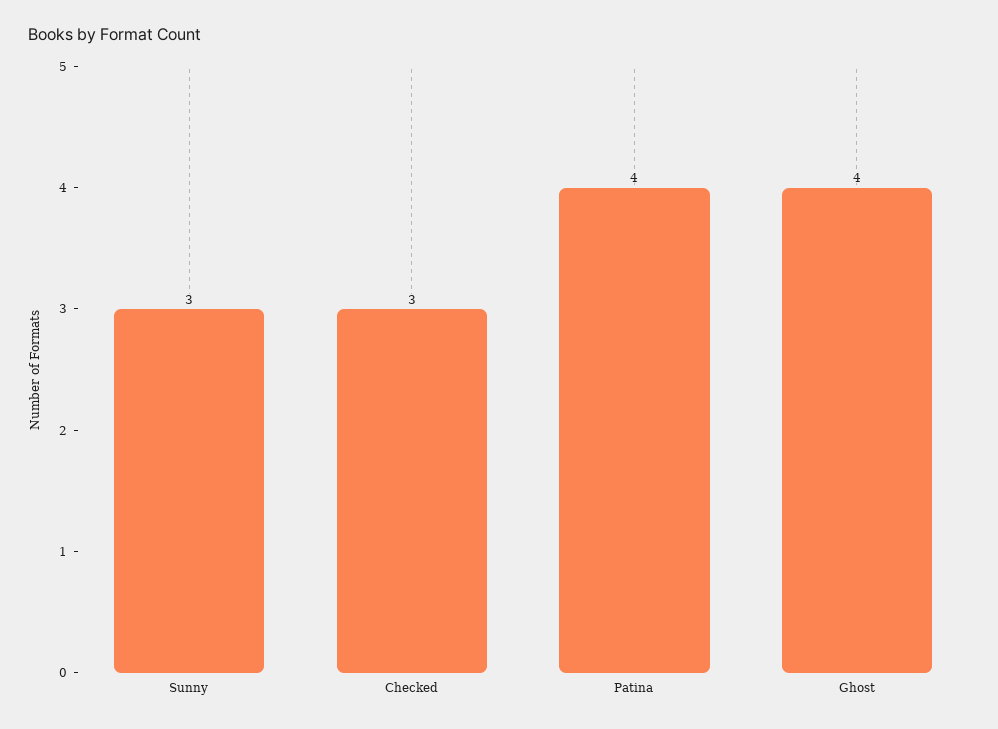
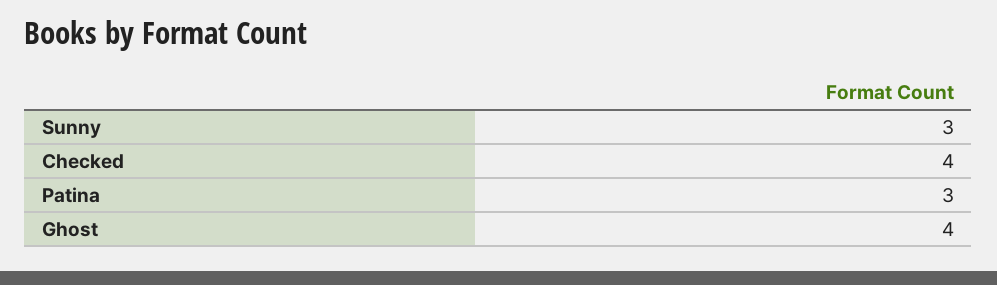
Checked: 3 -> 4
Patina: 4 -> 3

